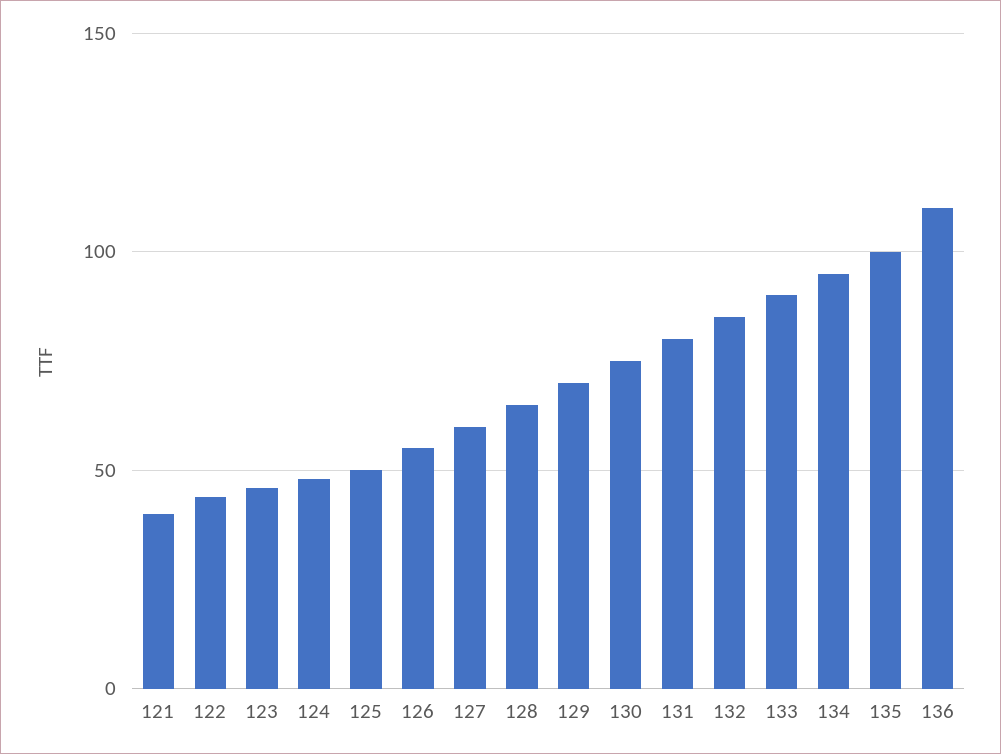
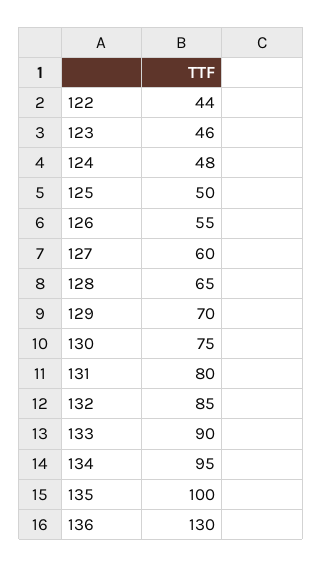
121: 40 -> none
136: 110 -> 130

